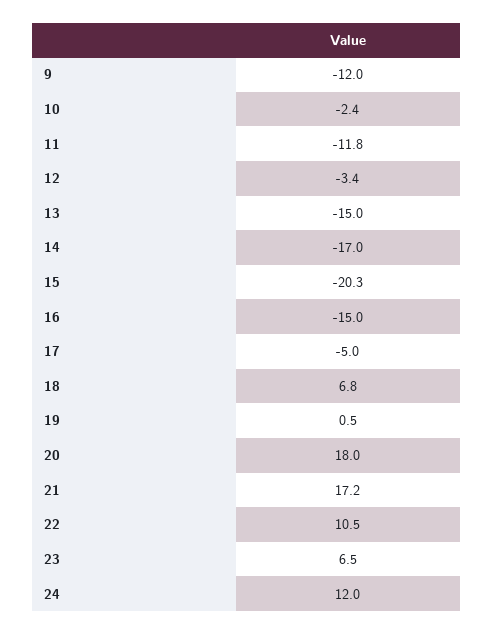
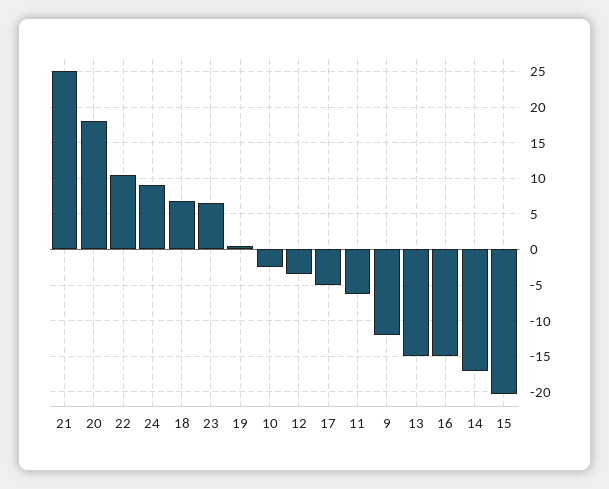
11: -11.8 -> -6
21: 17.2 -> 25
24: 12 -> 9

